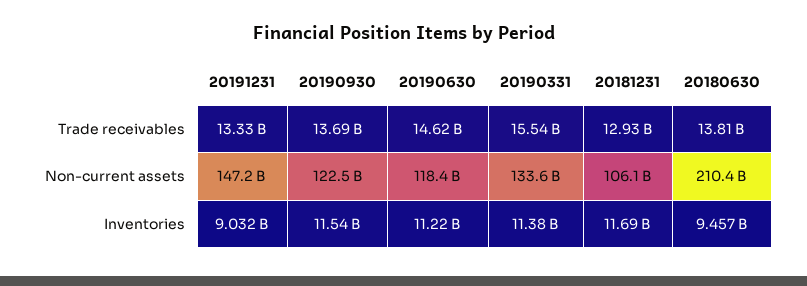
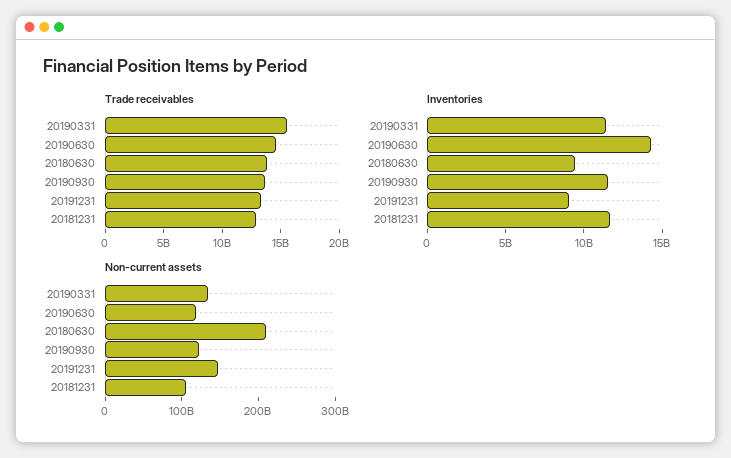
Inventories, 20190630: 11220000000 -> 14000000000

